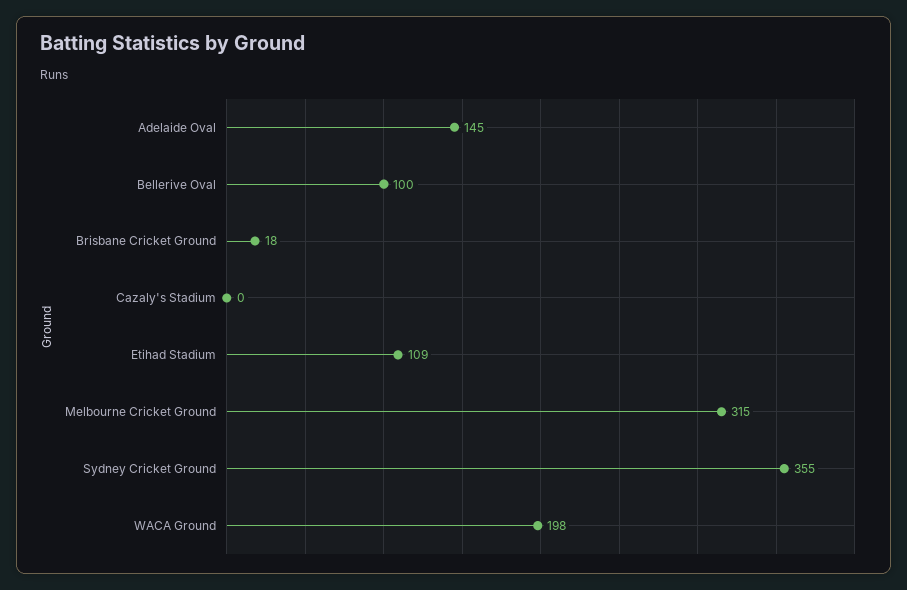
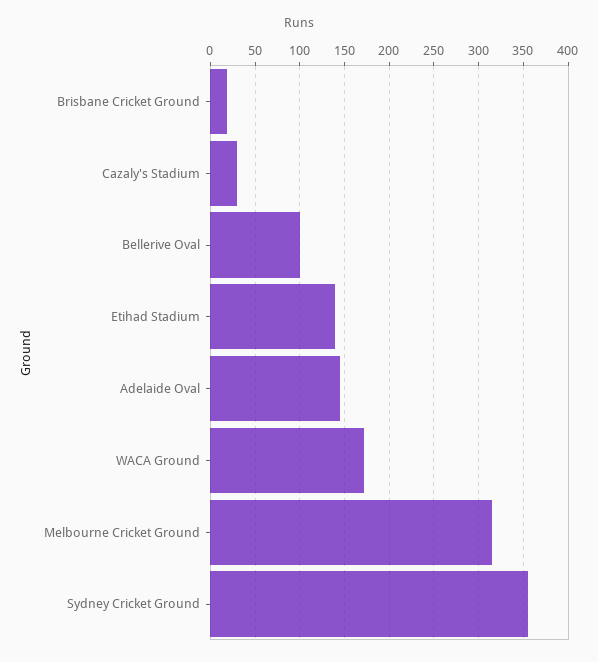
Cazaly's Stadium: 0 -> 30
Etihad Stadium: 109 -> 140
WACA Ground: 198 -> 170

